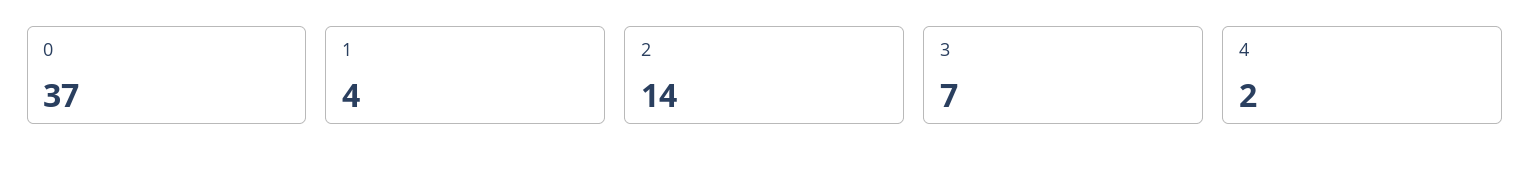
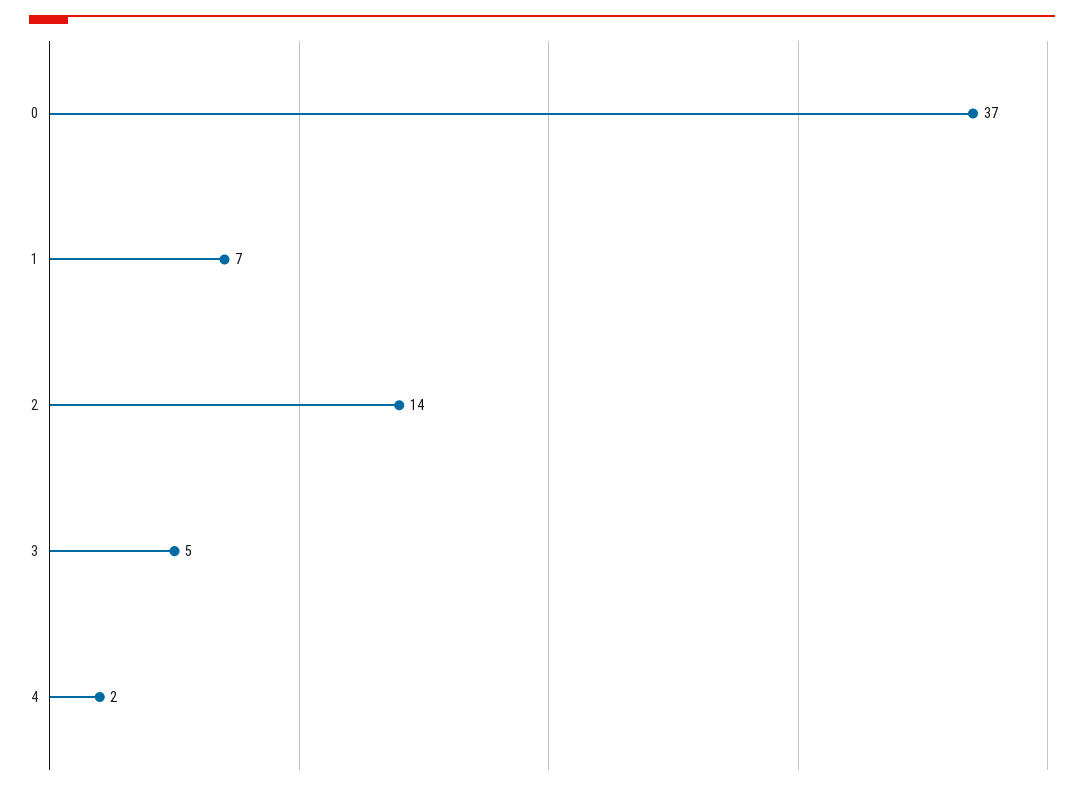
1: 4 -> 7
3: 7 -> 5

